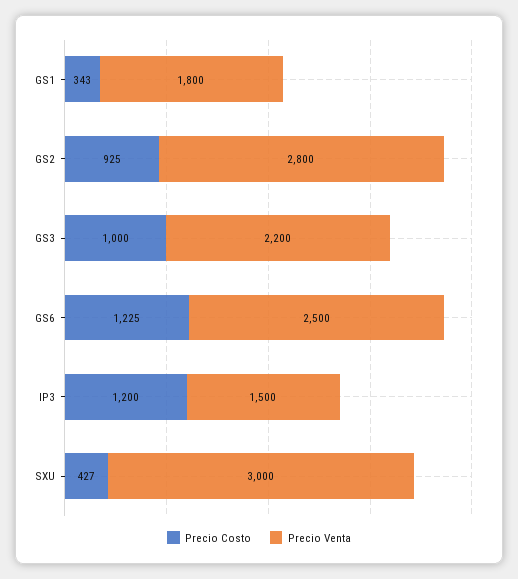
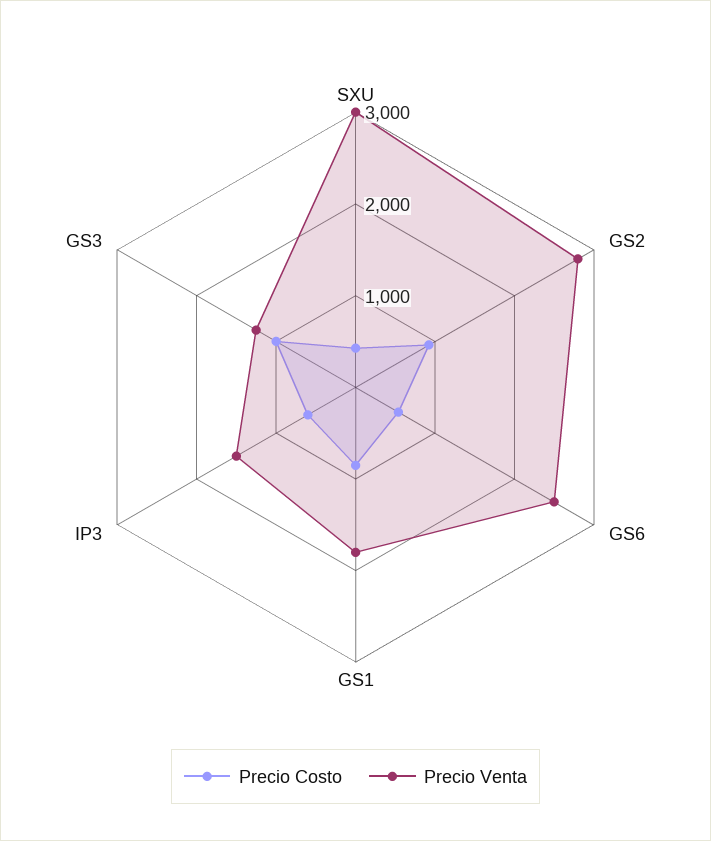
Precio Costo, GS1: 343 -> 800
Precio Venta, GS3: 2200 -> 1200
Precio Costo, GS6: 1225 -> 600
Precio Costo, IP3: 1200 -> 600

